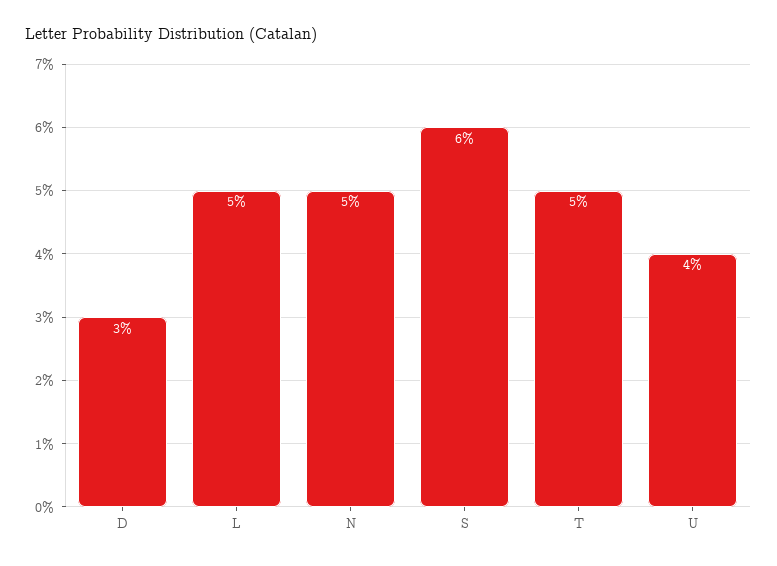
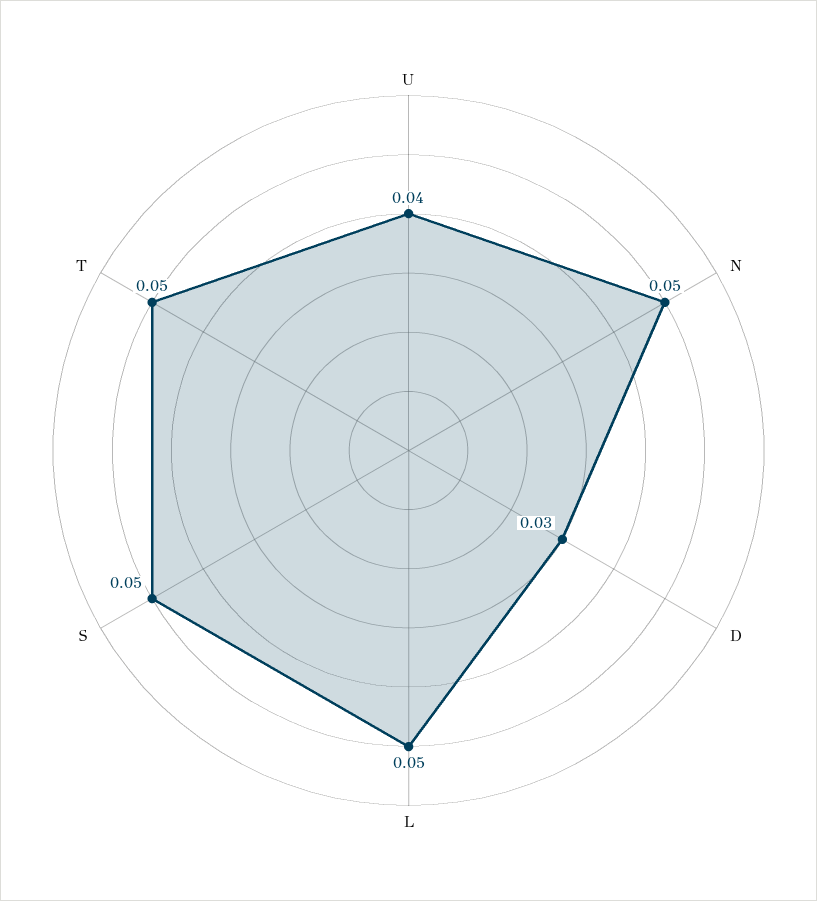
S: 0.06 -> 0.05

